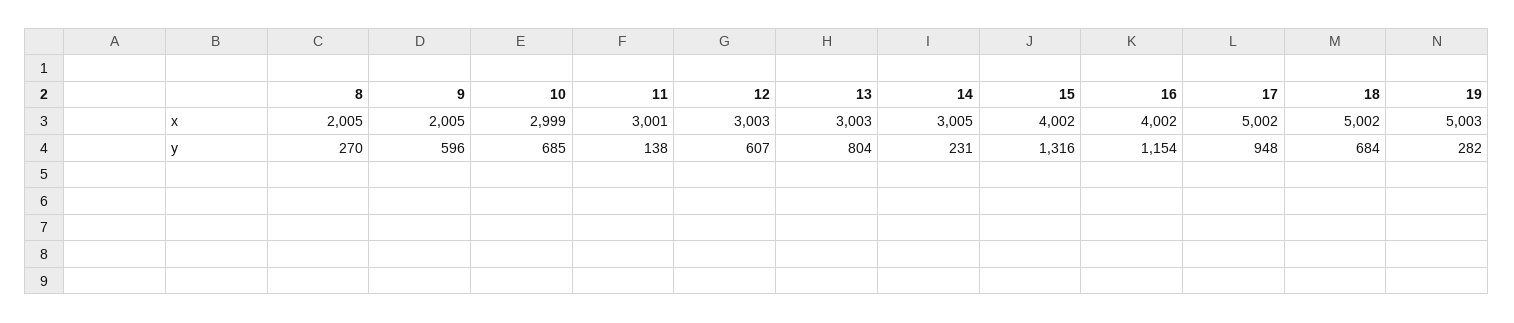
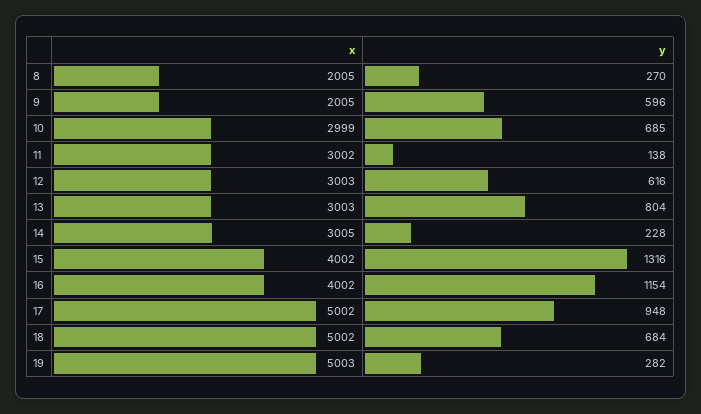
11, x: 3001 -> 3002
12, y: 607 -> 616
14, y: 231 -> 228

